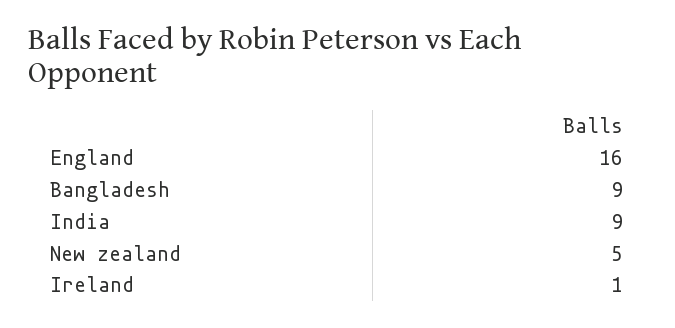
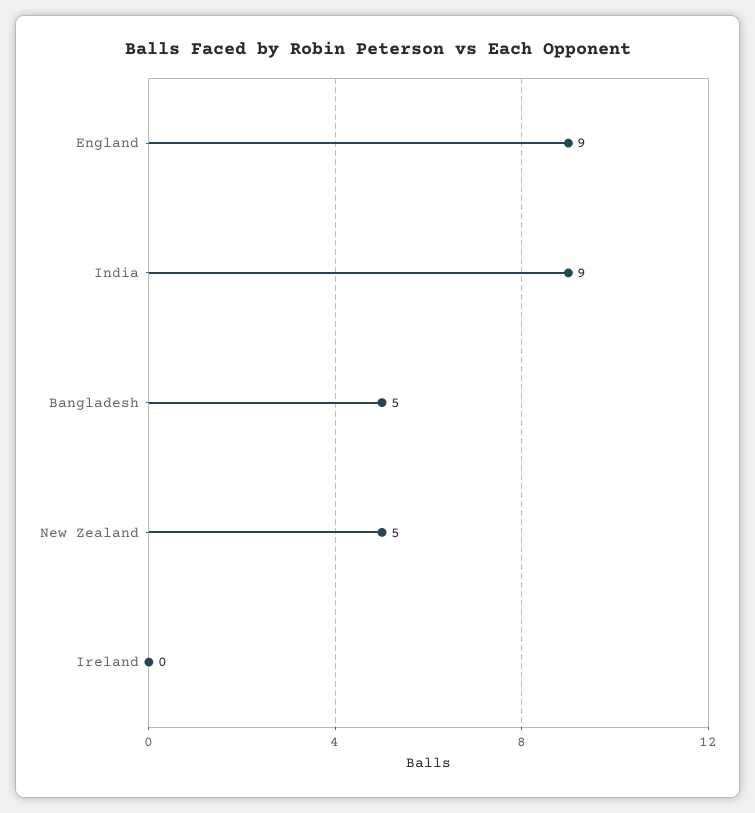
England: 16 -> 9
Bangladesh: 9 -> 5
Ireland: 1 -> 0

